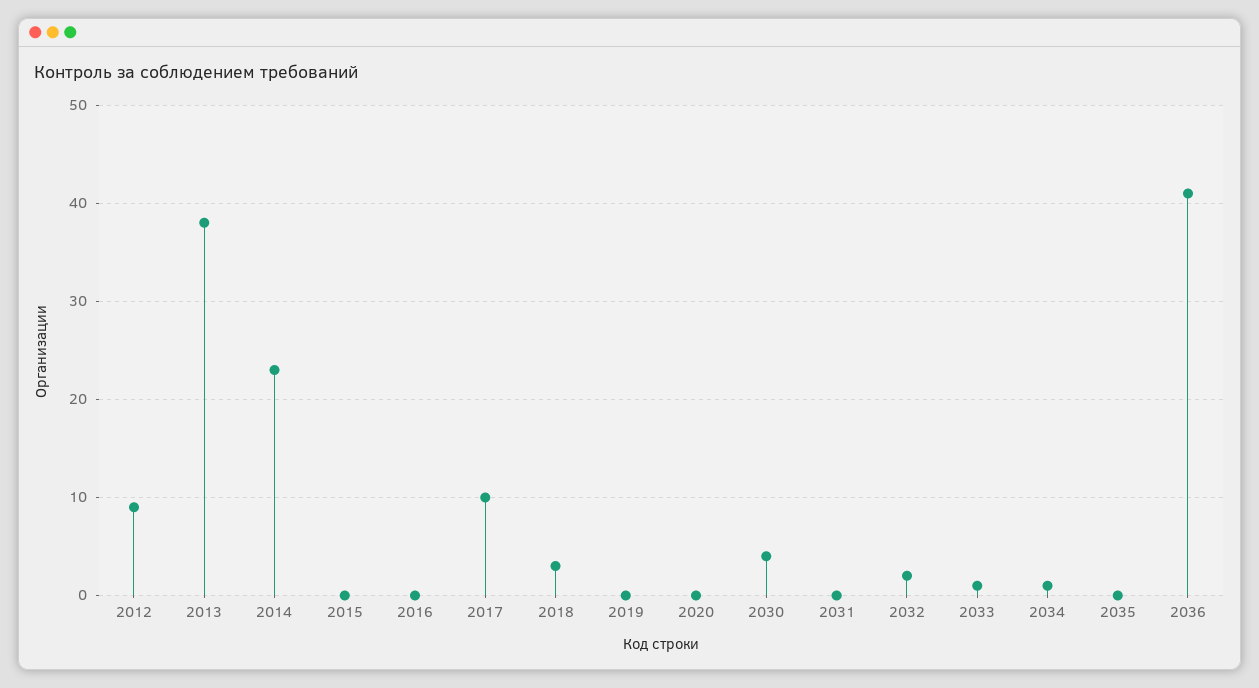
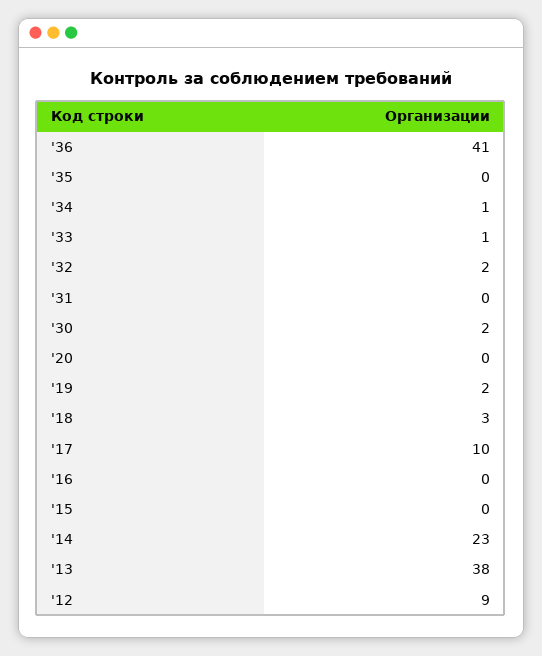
2019: 0 -> 2
2030: 4 -> 2

